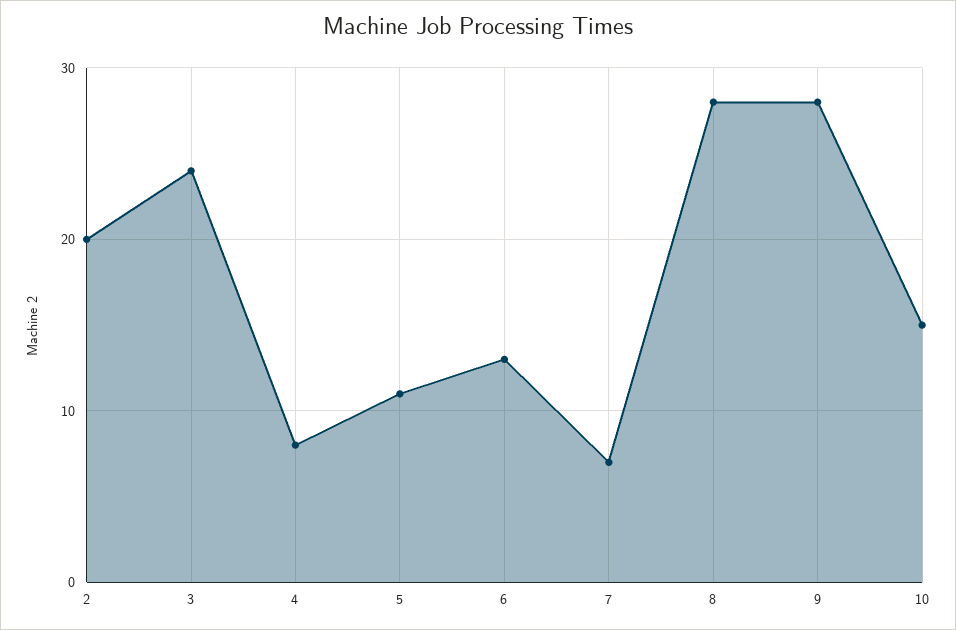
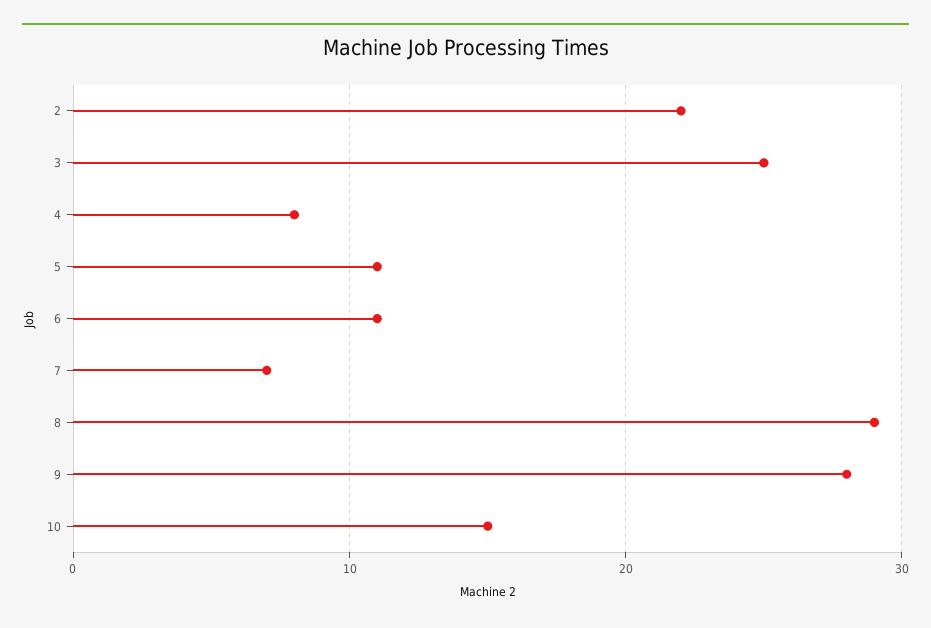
2: 20 -> 22
3: 24 -> 25
6: 13 -> 11
8: 28 -> 29

